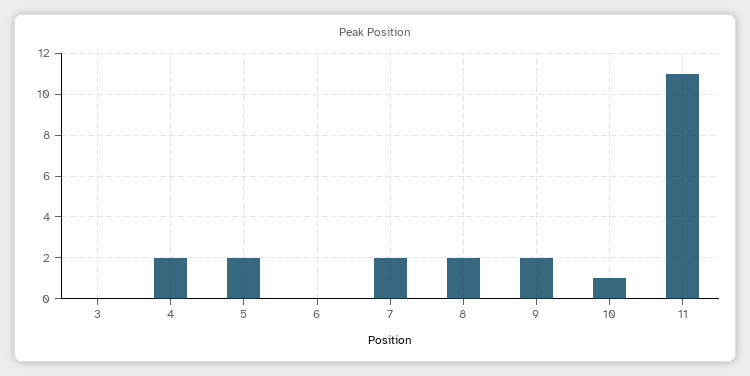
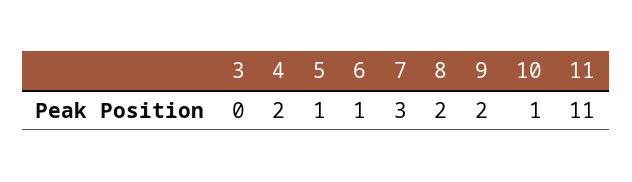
5: 2 -> 1
6: 0 -> 1
7: 2 -> 3

